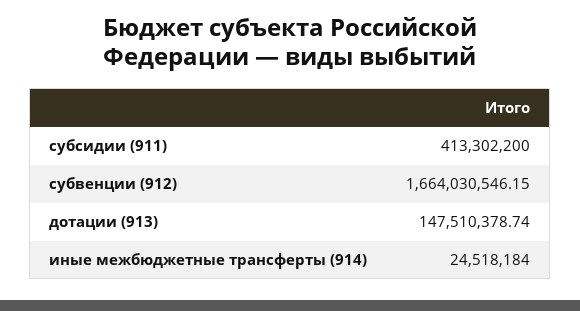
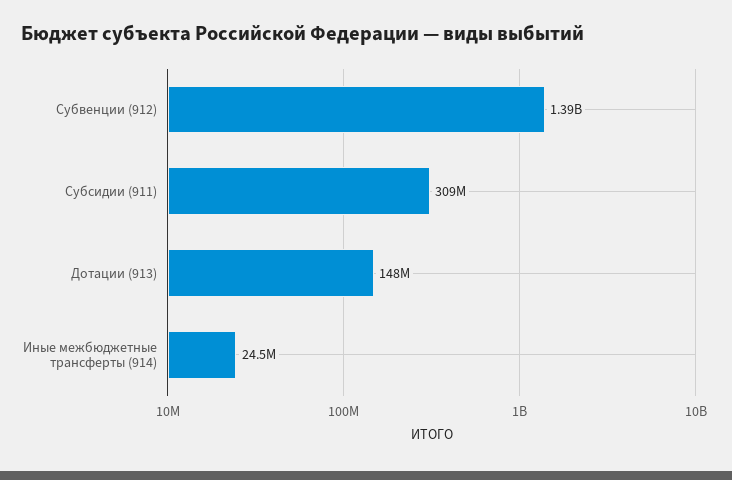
субсидии (911): 413302200 -> 309000000
субвенции (912): 1664030546.15 -> 1390000000

